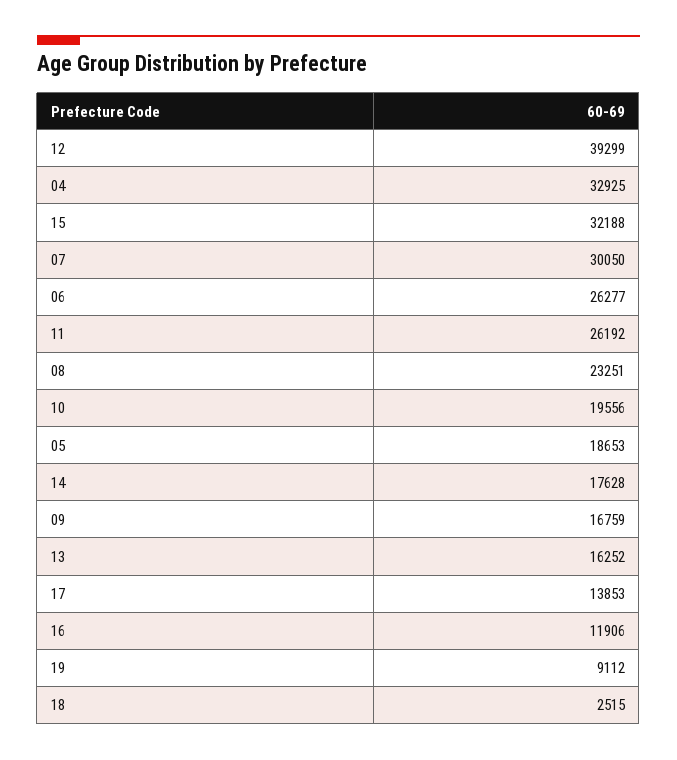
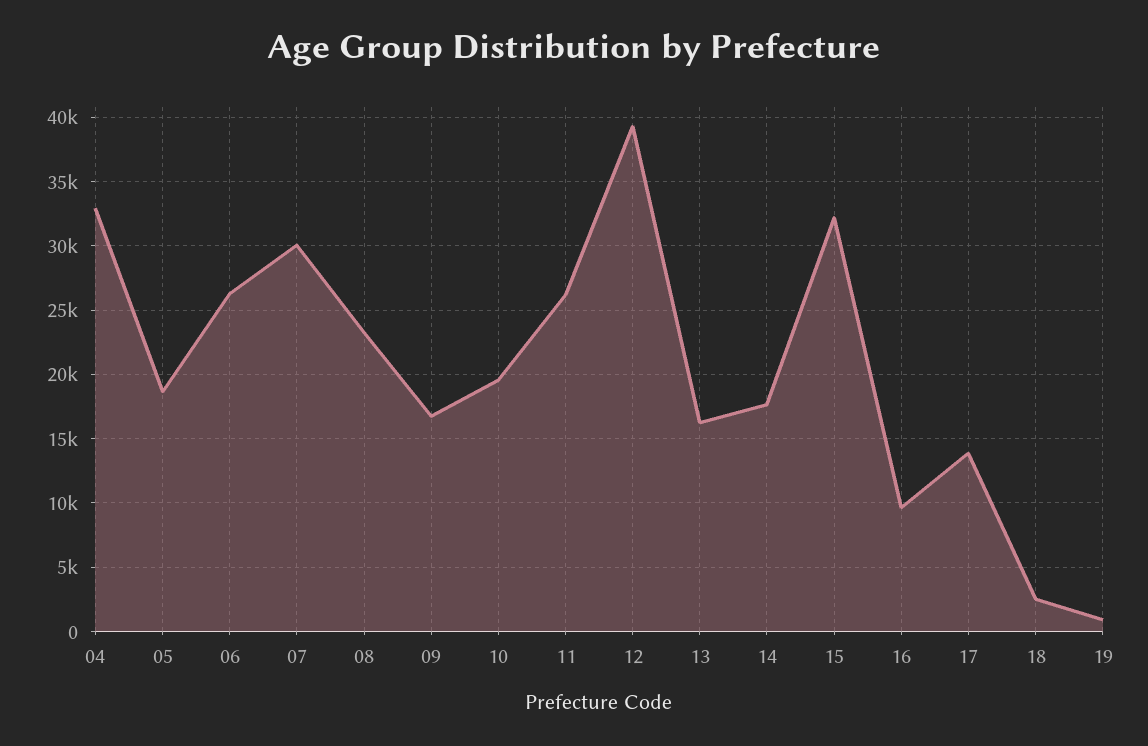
16: 11906 -> 9500
19: 9112 -> 1000

